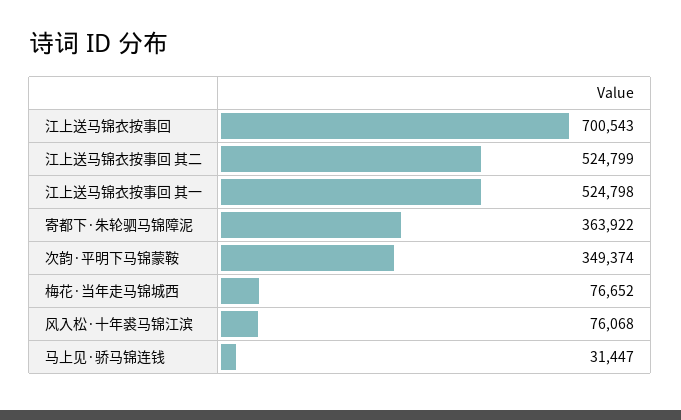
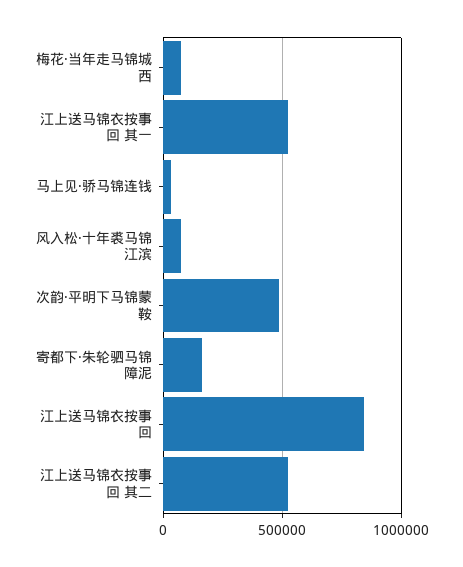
江上送马锦衣按事回: 700543 -> 850000
寄都下·朱轮驷马锦障泥: 363922 -> 150000
次韵·平明下马锦蒙鞍: 349374 -> 500000

